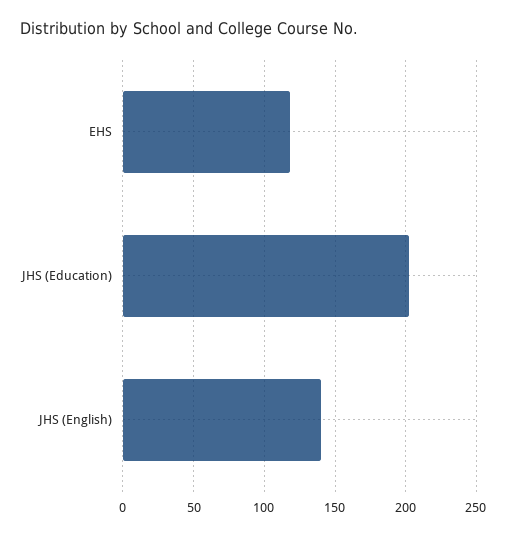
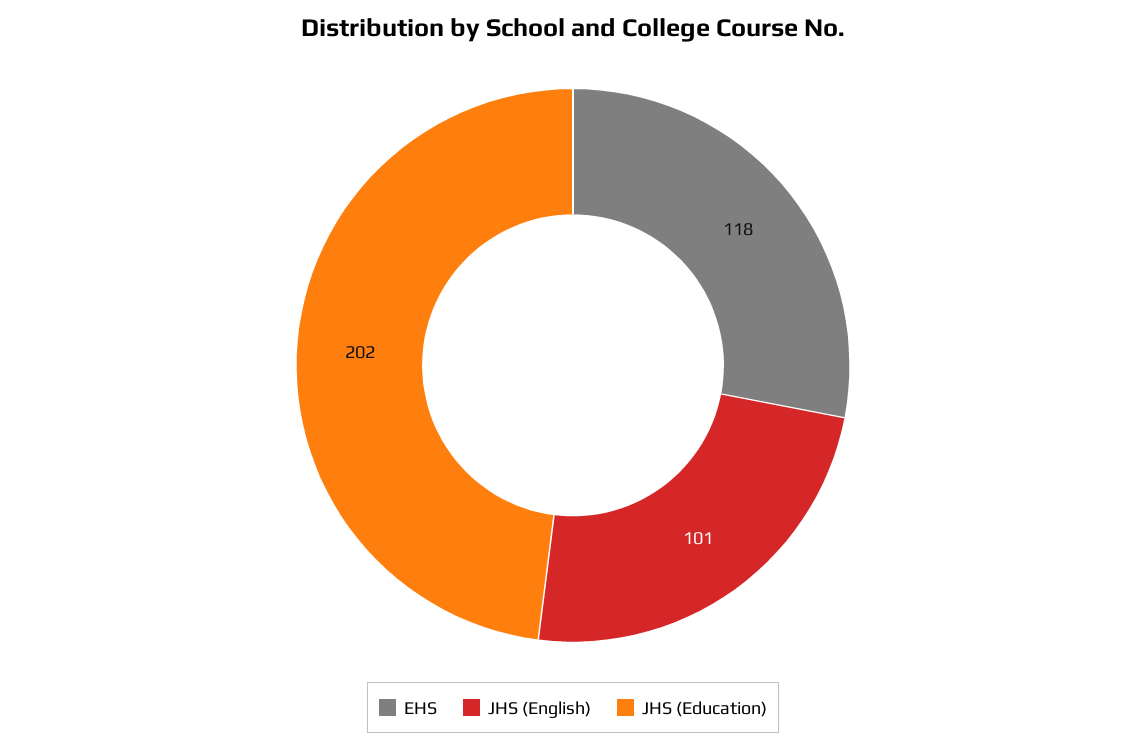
JHS (English): 140 -> 101

